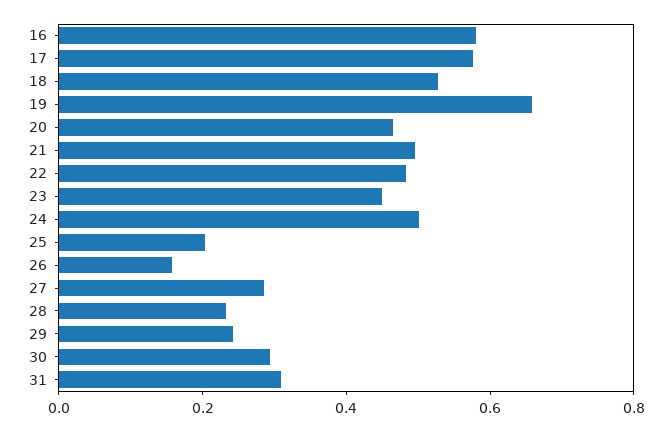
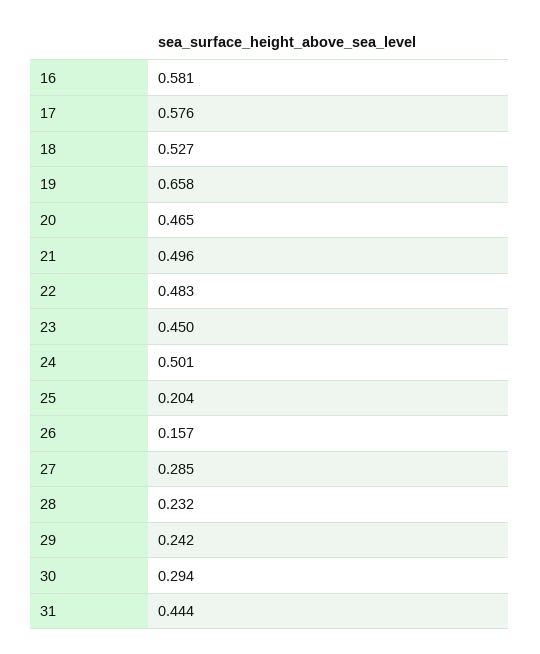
31: 0.3 -> 0.444

